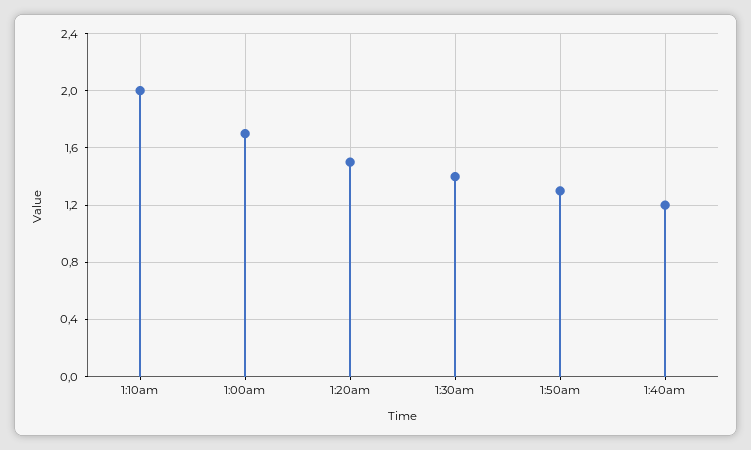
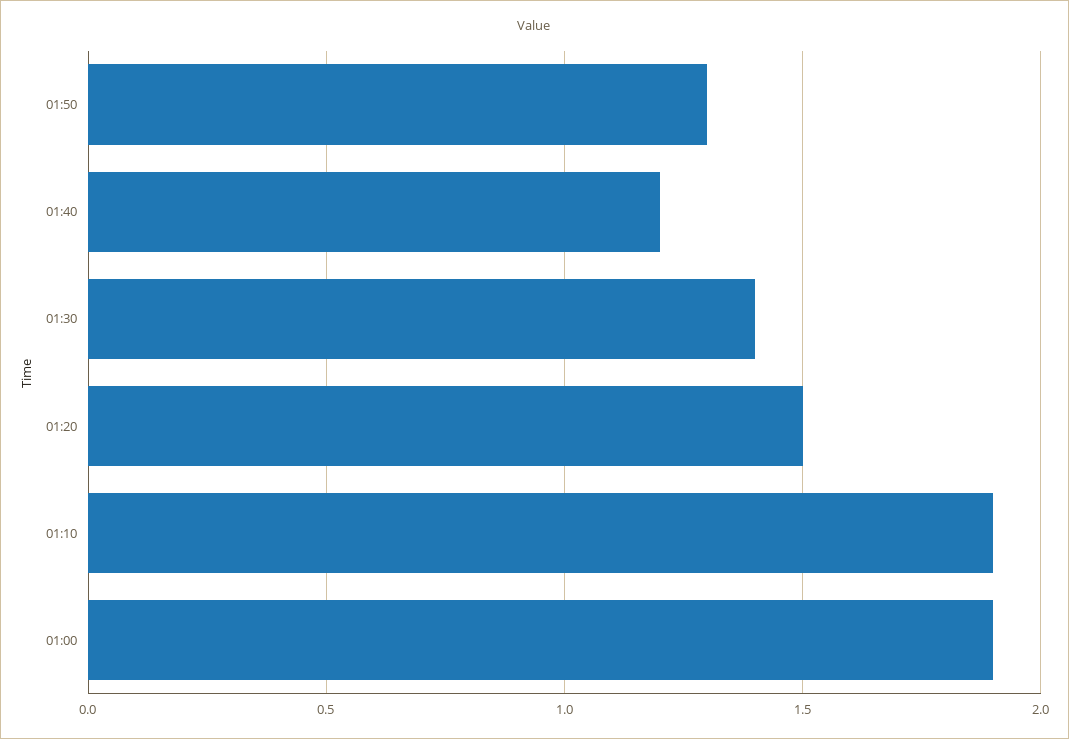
1:10am: 2 -> 1.9
1:00am: 1.7 -> 1.9

